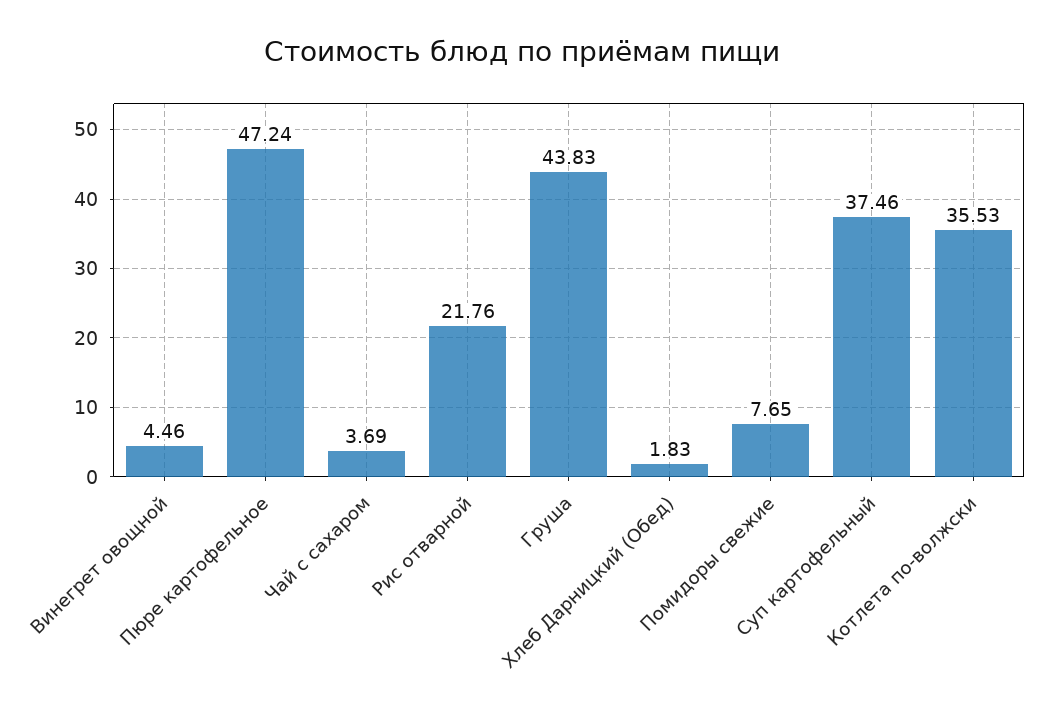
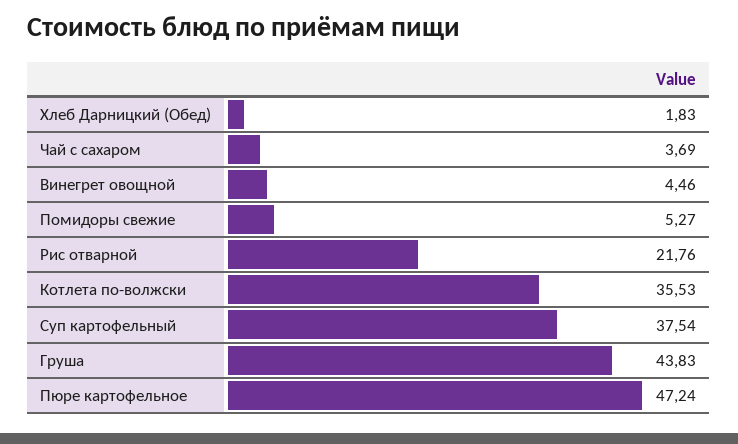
Помидоры свежие: 7.65 -> 5.27
Суп картофельный: 37.46 -> 37.54

